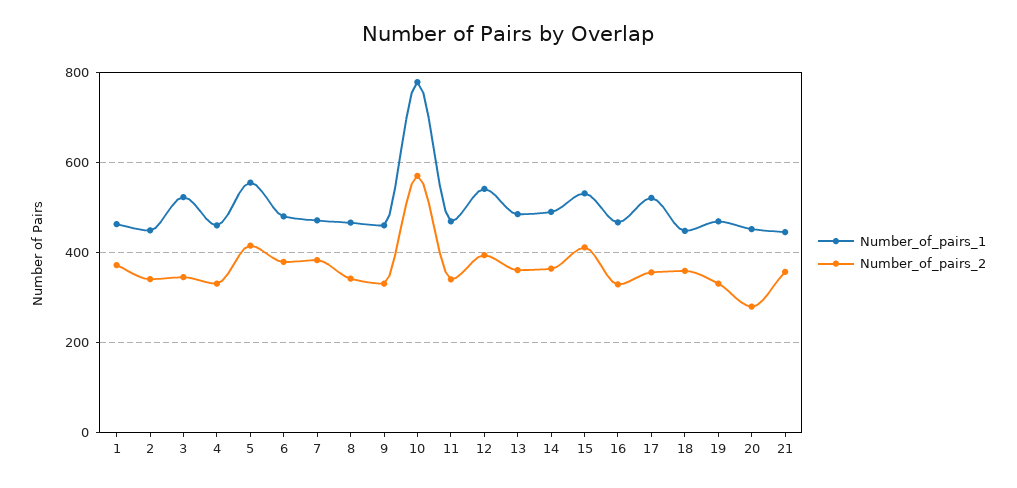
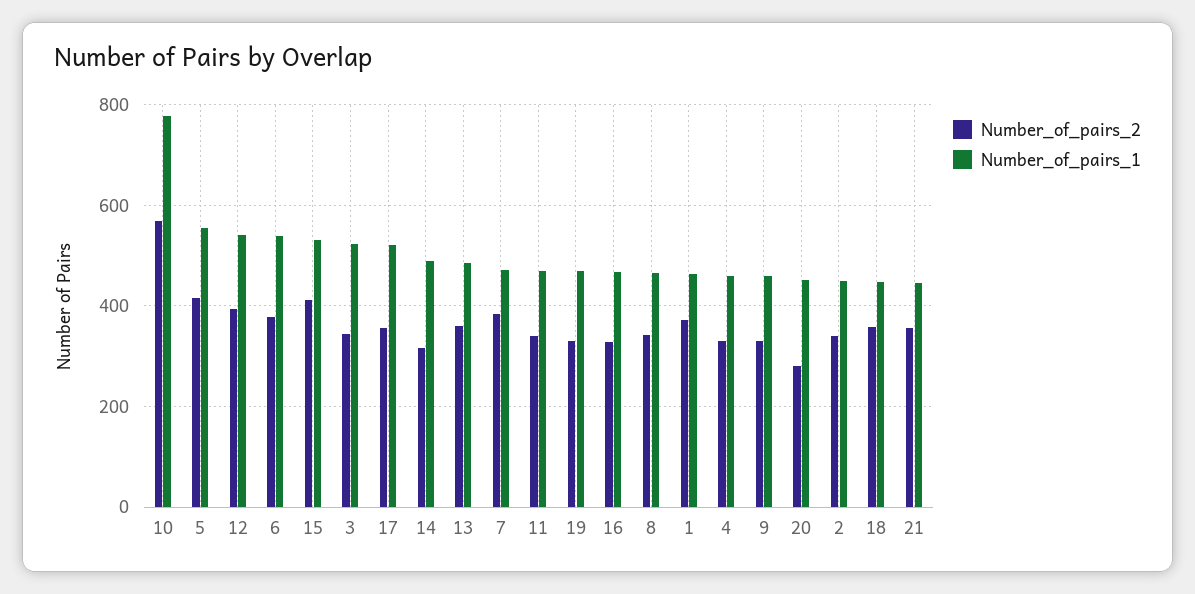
Number_of_pairs_1, 6: 480 -> 540
Number_of_pairs_2, 14: 360 -> 320

